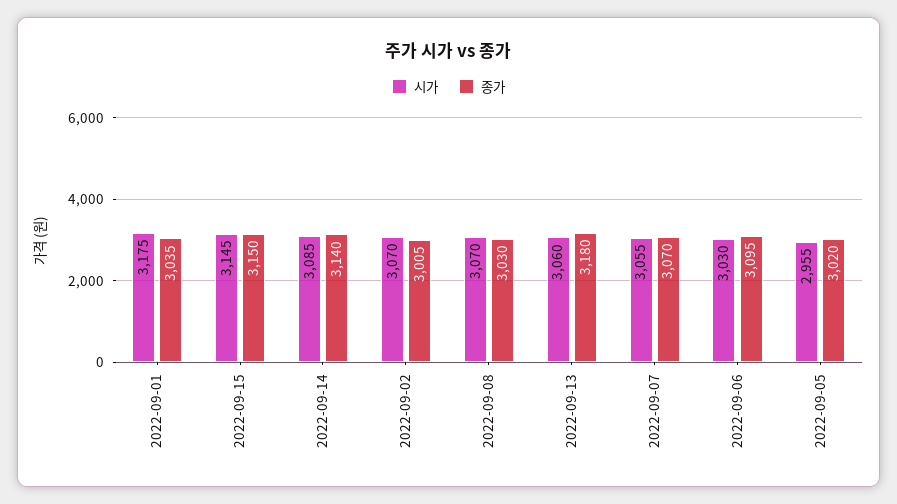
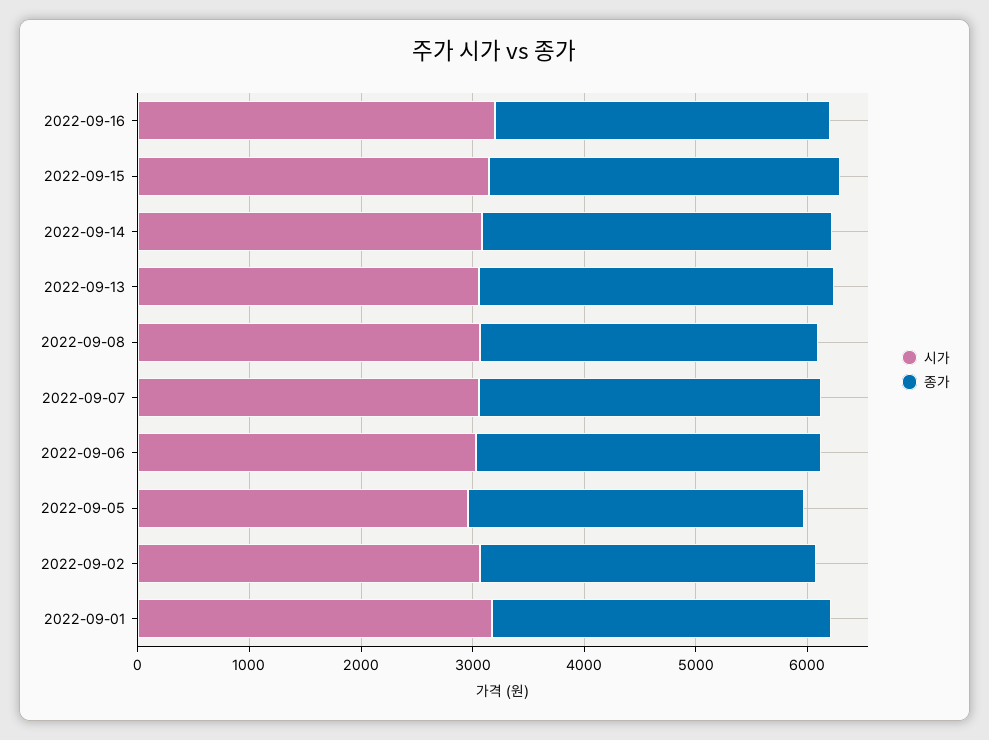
시가, 2022-09-16: none -> 3200
종가, 2022-09-16: none -> 3000

